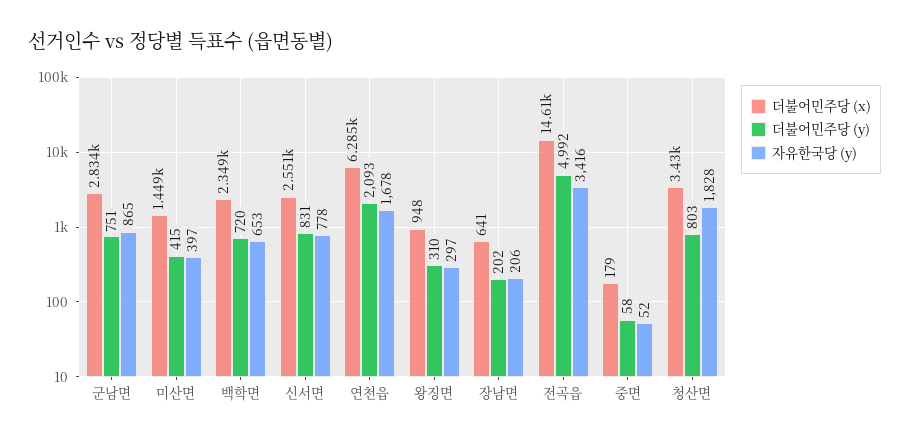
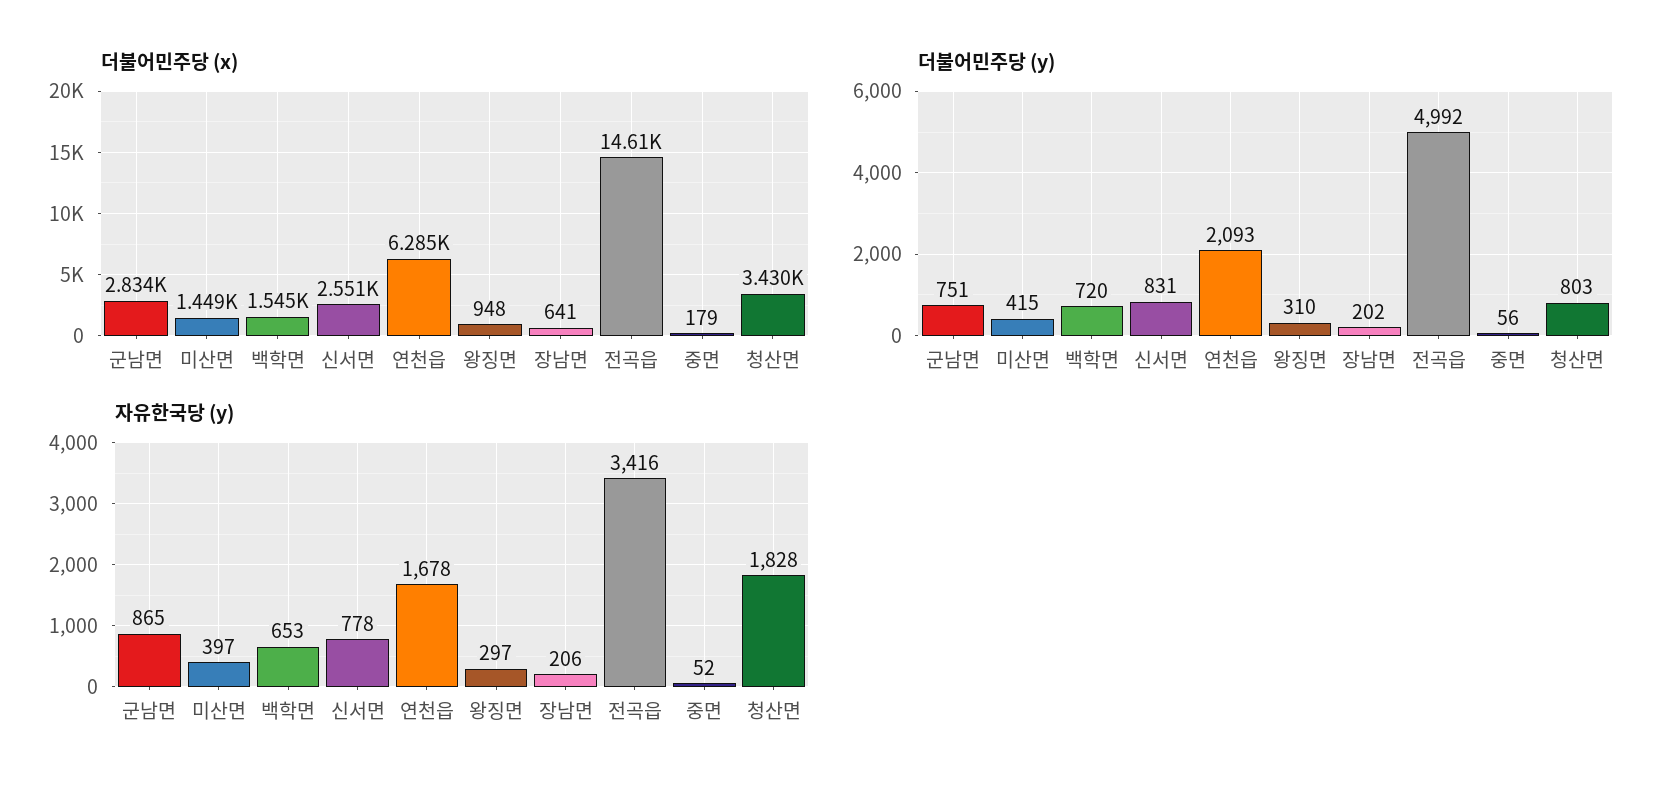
더불어민주당 (x), 백학면: 2349 -> 1545
더불어민주당 (y), 중면: 58 -> 56

